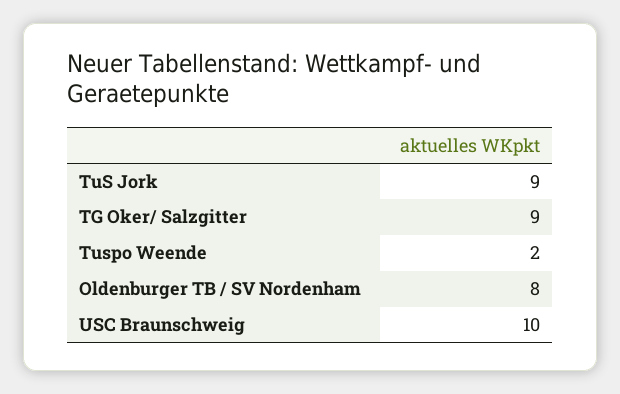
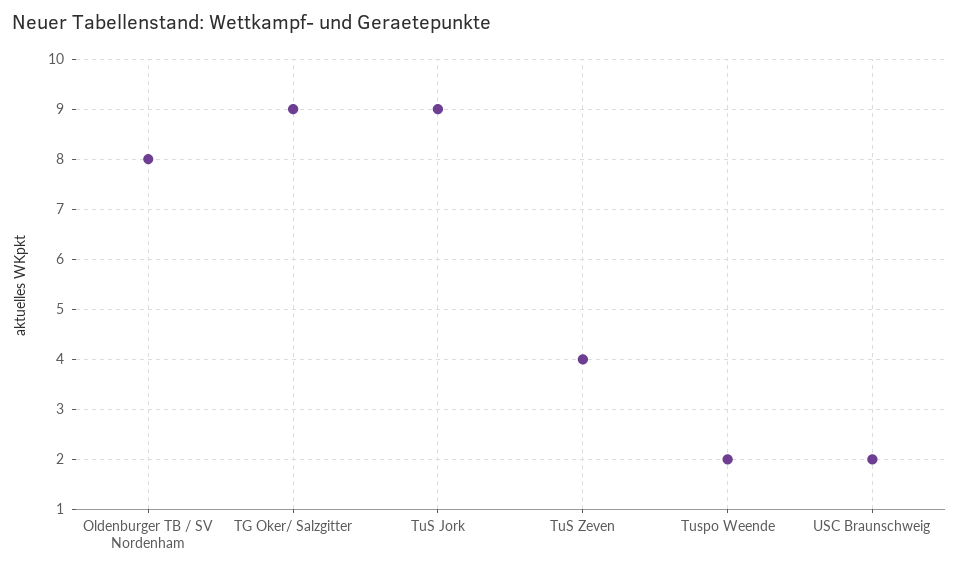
USC Braunschweig: 10 -> 2
TuS Zeven: none -> 4

